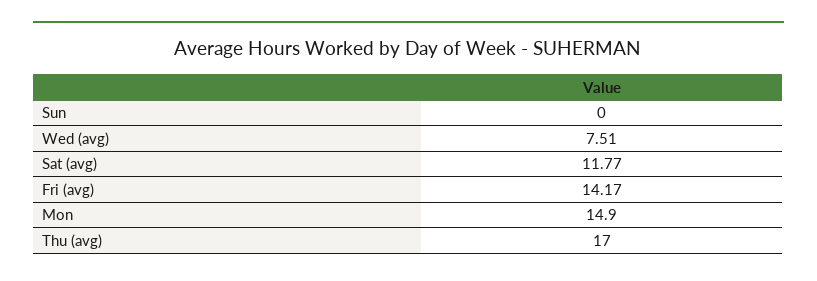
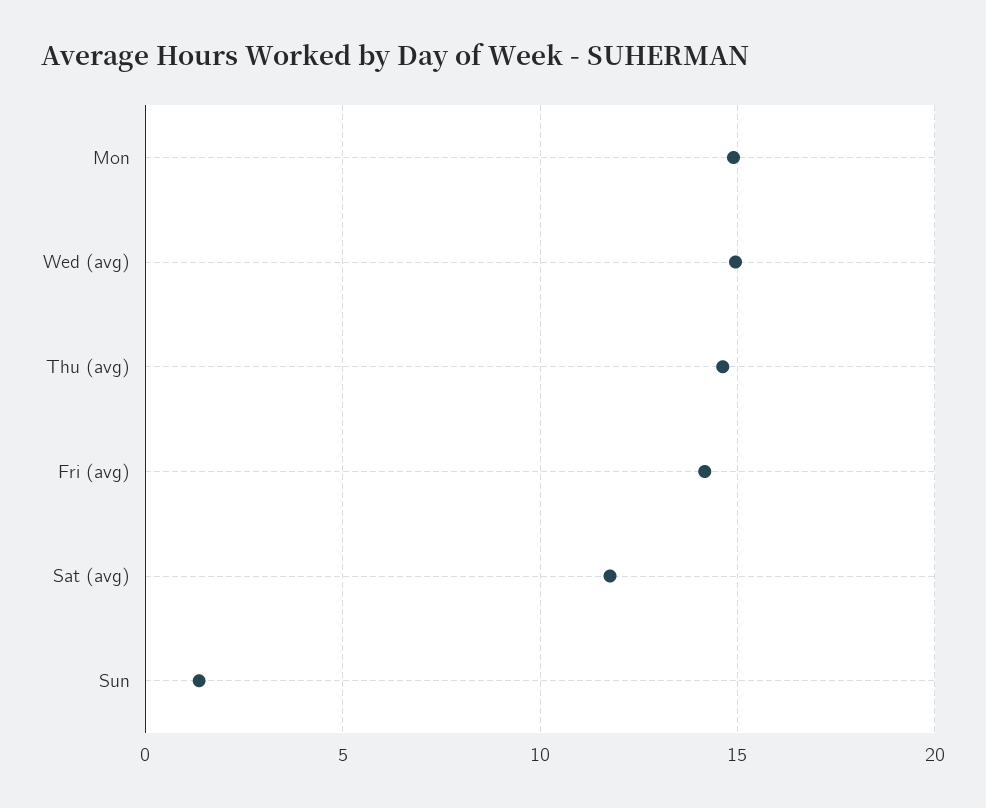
Sun: 0 -> 1.5
Wed (avg): 7.51 -> 15
Thu (avg): 17 -> 14.5

